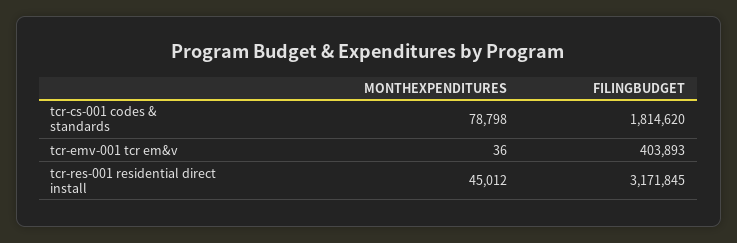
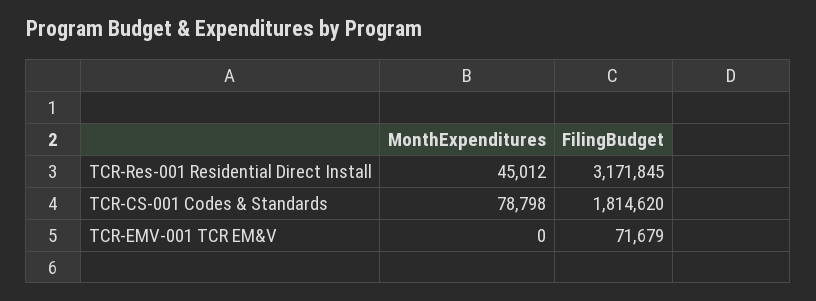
MONTHEXPENDITURES, tcr-emv-001 tcr em&v: 36 -> 0
FILINGBUDGET, tcr-emv-001 tcr em&v: 403893 -> 71679

